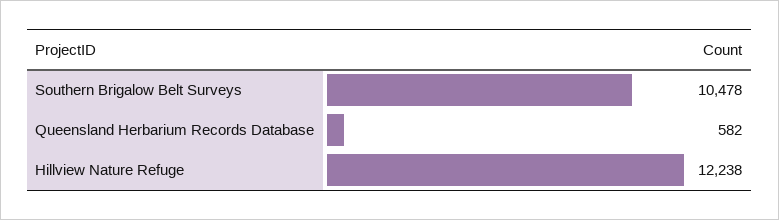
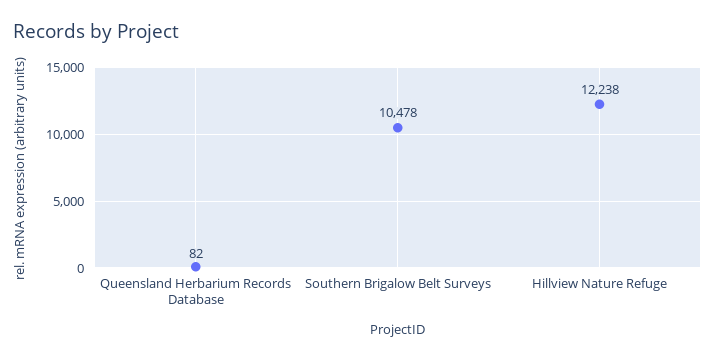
Queensland Herbarium Records Database: 582 -> 82

